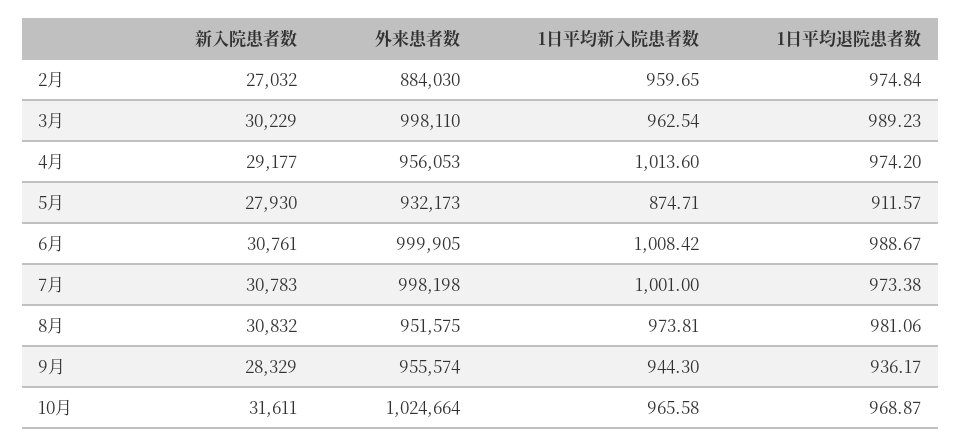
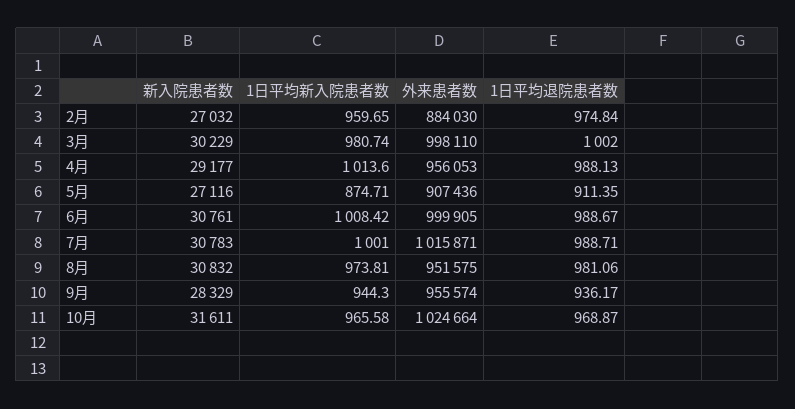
1日平均新入院患者数, 3月: 962.54 -> 980.74
1日平均退院患者数, 3月: 989.23 -> 1002
1日平均退院患者数, 4月: 974.2 -> 988.13
新入院患者数, 5月: 27930 -> 27116
外来患者数, 5月: 932173 -> 907436
1日平均退院患者数, 5月: 911.57 -> 911.35
外来患者数, 7月: 998198 -> 1015871
1日平均退院患者数, 7月: 973.38 -> 988.71

